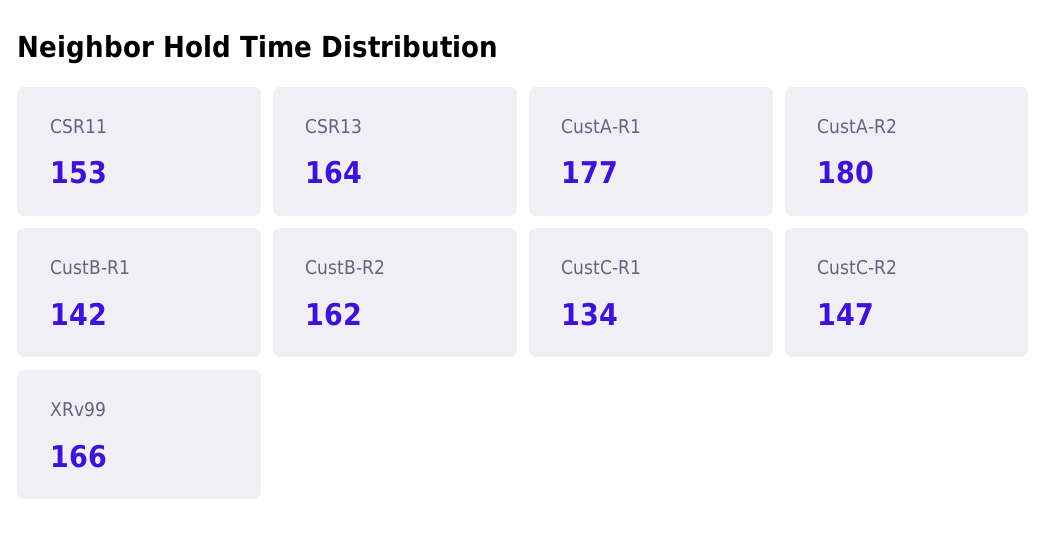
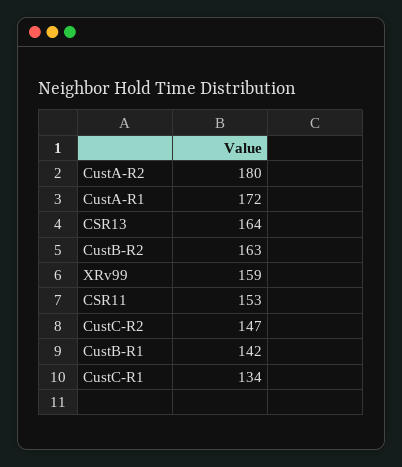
CustA-R1: 177 -> 172
CustB-R2: 162 -> 163
XRv99: 166 -> 159

